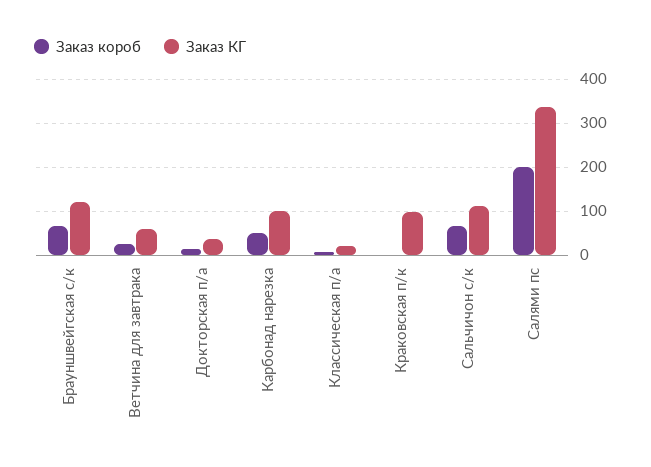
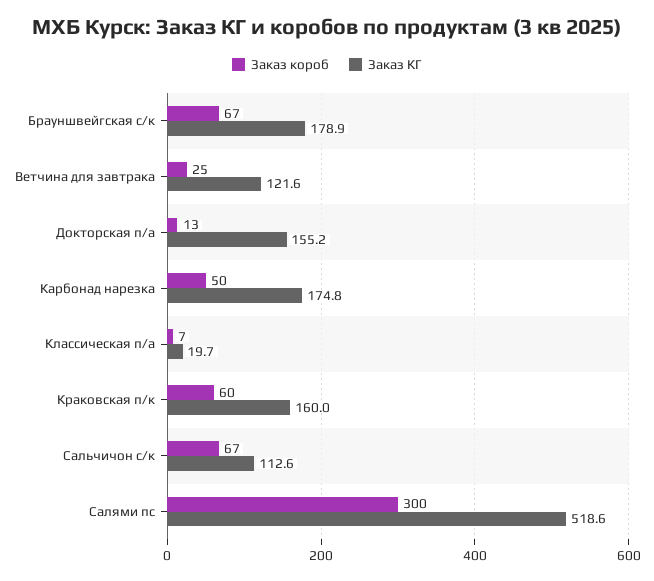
Заказ КГ, Брауншвейгская с/к: 120 -> 178.9
Заказ КГ, Ветчина для завтрака: 60 -> 121.6
Заказ КГ, Докторская п/а: 40 -> 155.2
Заказ КГ, Карбонад нарезка: 100 -> 174.8
Заказ короб, Краковская п/к: 0 -> 60
Заказ КГ, Краковская п/к: 100 -> 160
Заказ короб, Салями пс: 200 -> 300
Заказ КГ, Салями пс: 340 -> 518.6

